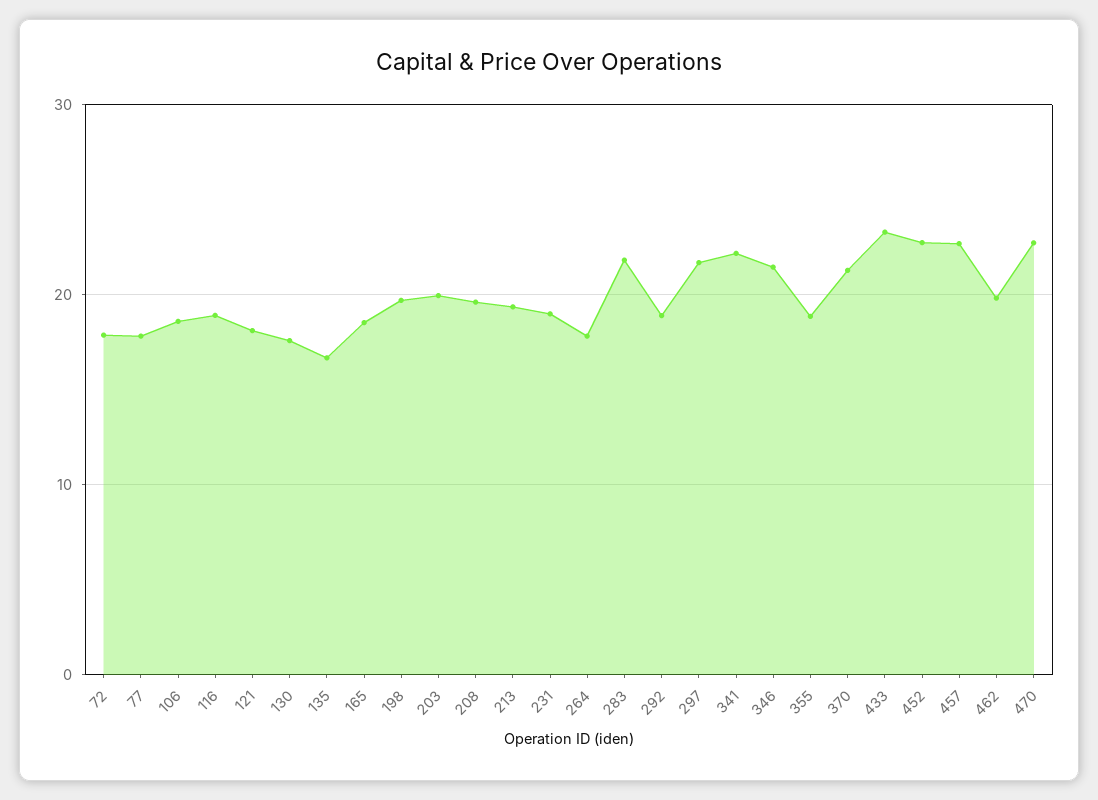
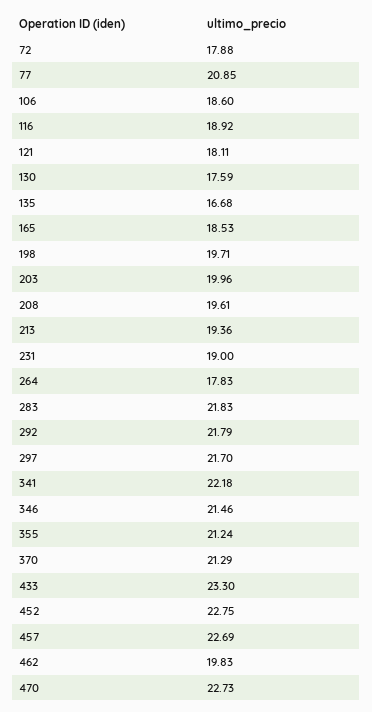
77: 18 -> 20.85
292: 19 -> 21.79
355: 19 -> 21.24

